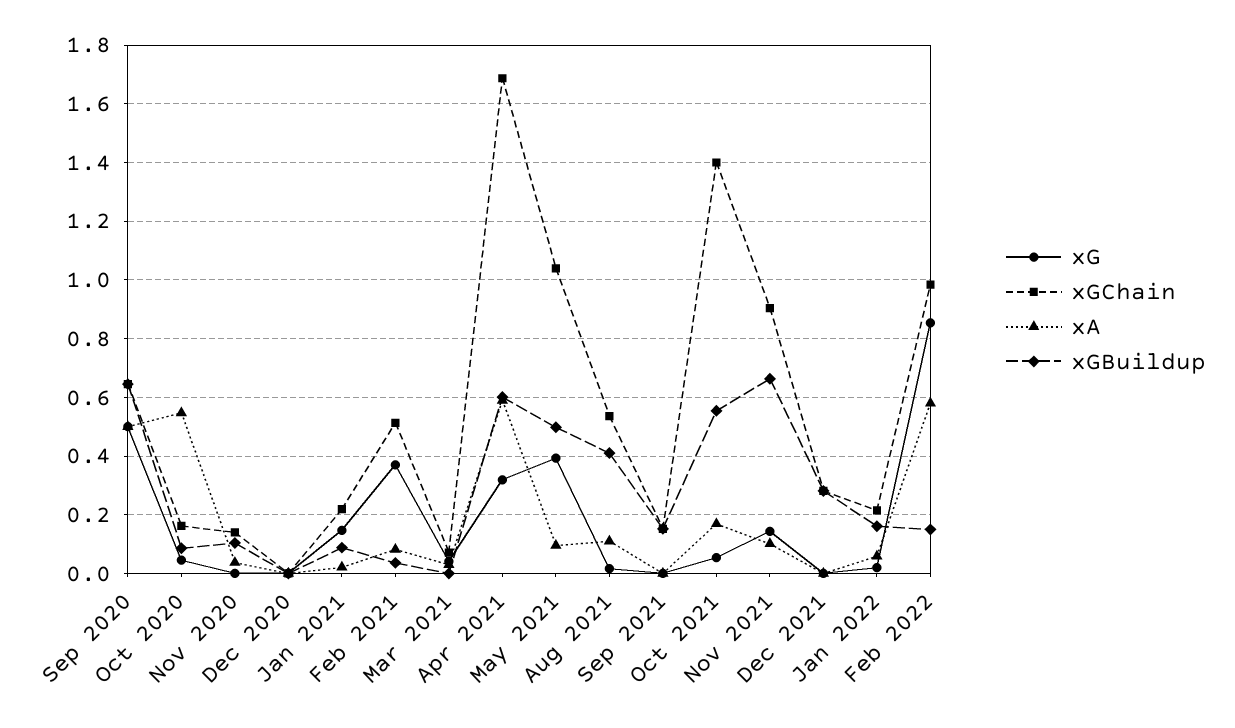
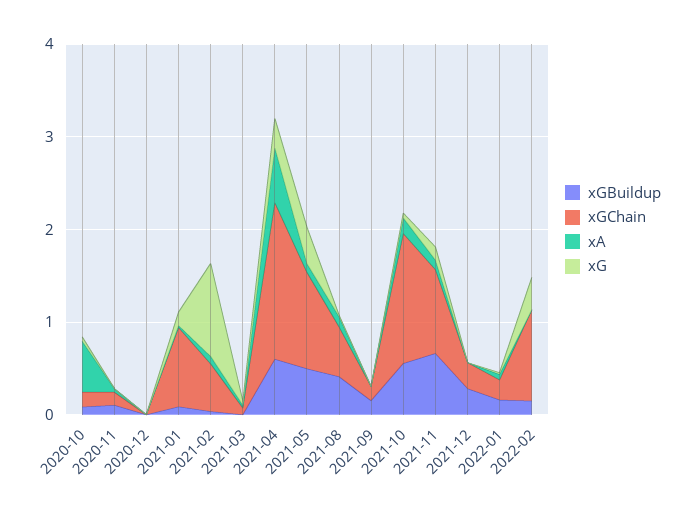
xG, Sep 2020: 0.5 -> none
xGChain, Sep 2020: 0.65 -> none
xA, Sep 2020: 0.5 -> none
xGBuildup, Sep 2020: 0.65 -> none
xGChain, Jan 2021: 0.225 -> 0.8
xG, Feb 2021: 0.375 -> 1
xG, Feb 2022: 0.85 -> 0.4
xA, Feb 2022: 0.575 -> 0

